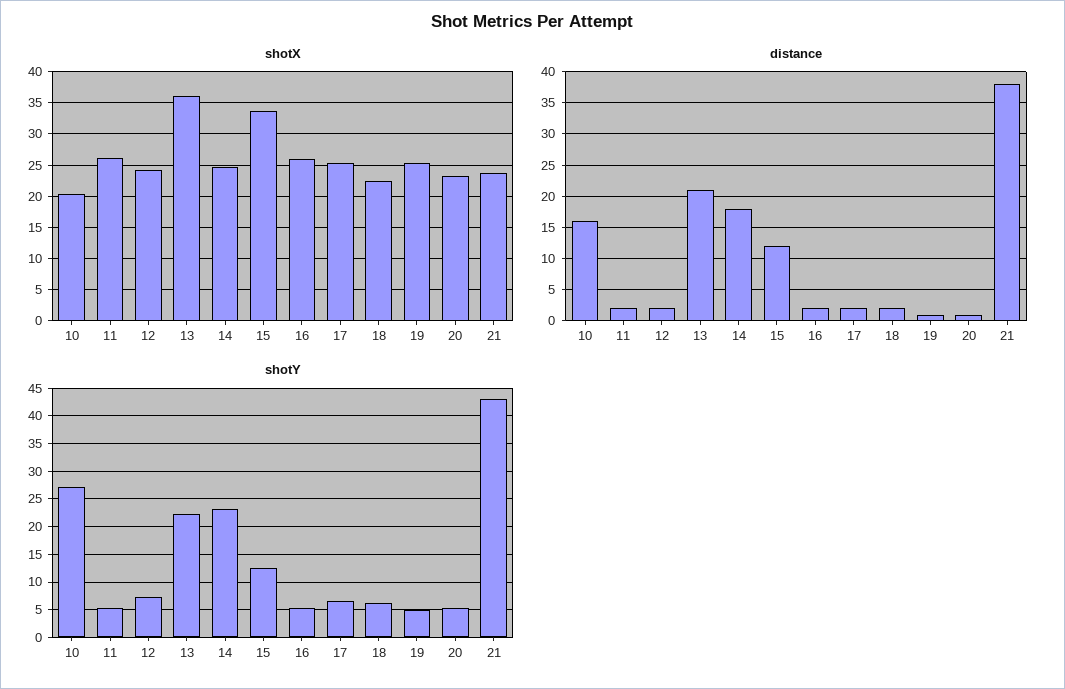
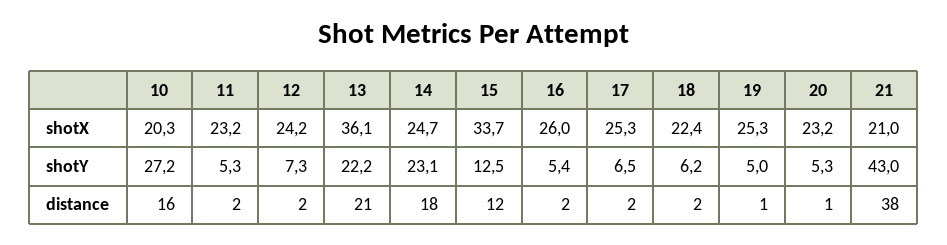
shotX, 11: 26 -> 23.2
shotX, 21: 24 -> 21

